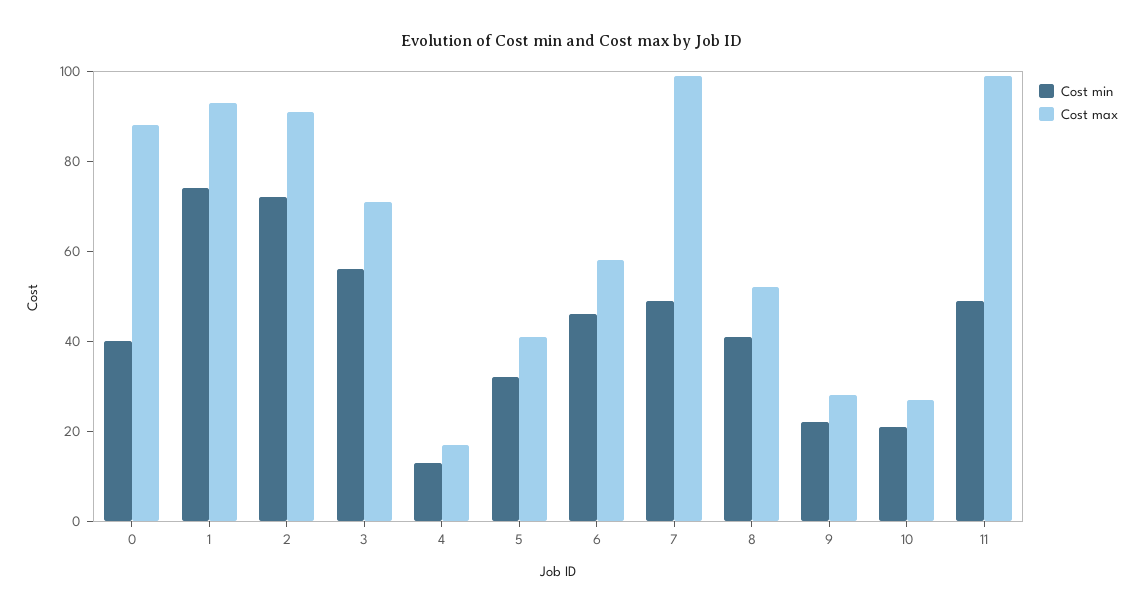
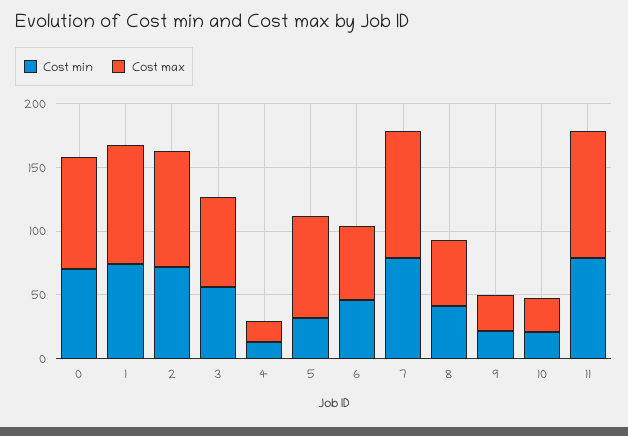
Cost min, 0: 40 -> 70
Cost max, 5: 40 -> 80
Cost min, 7: 50 -> 80
Cost min, 11: 50 -> 80

